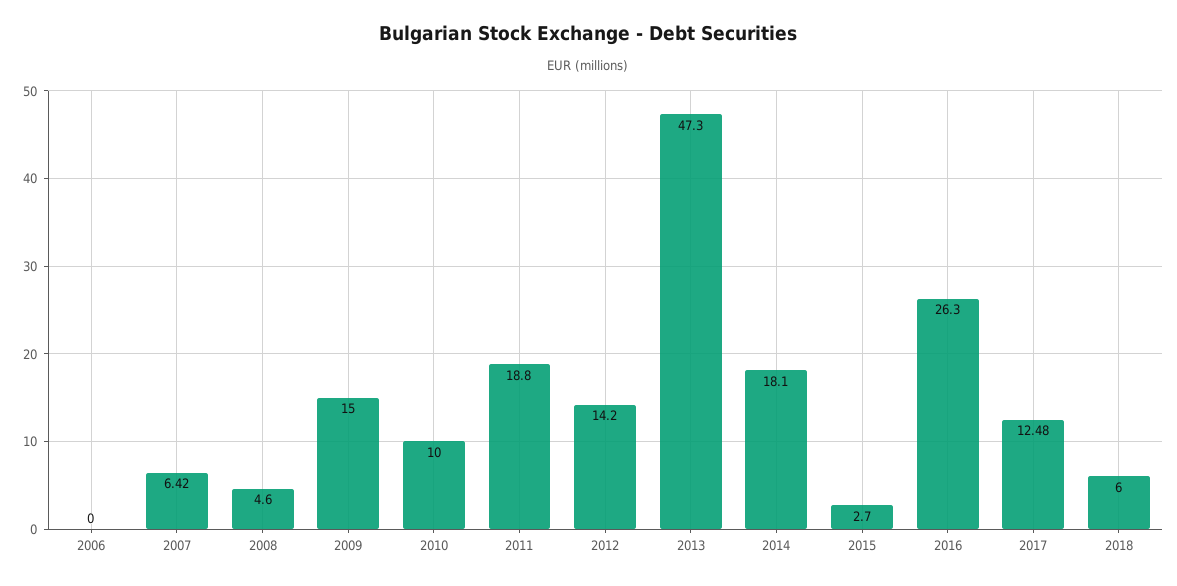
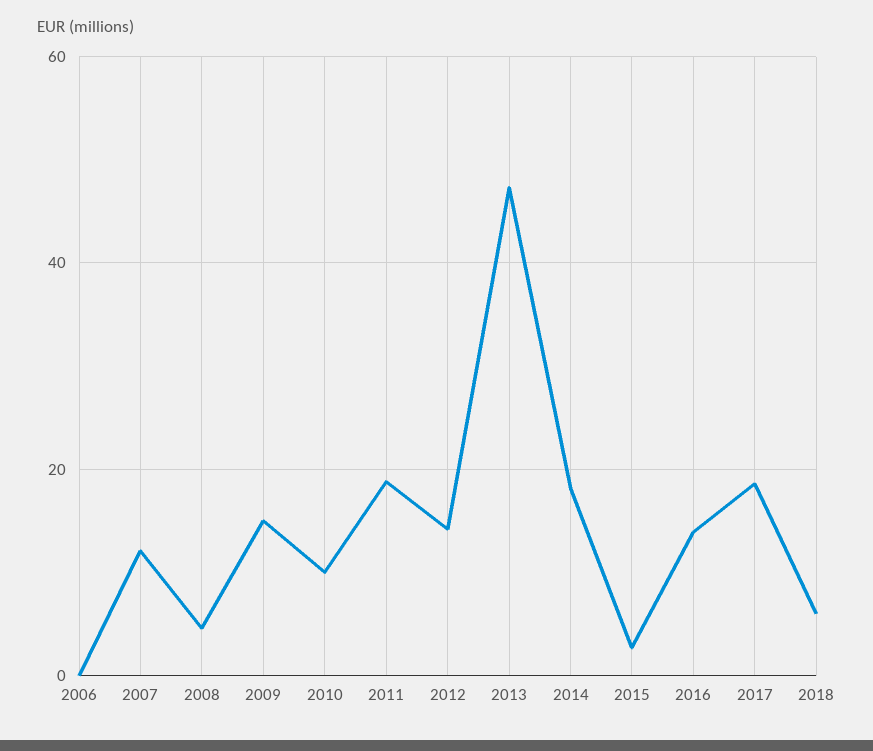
2007: 6.42 -> 12
2016: 26.3 -> 14
2017: 12.48 -> 18

